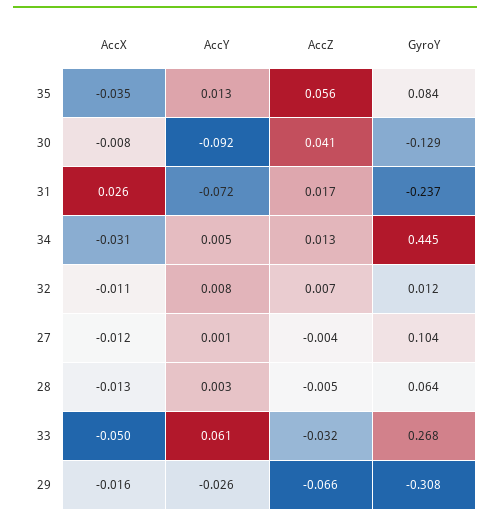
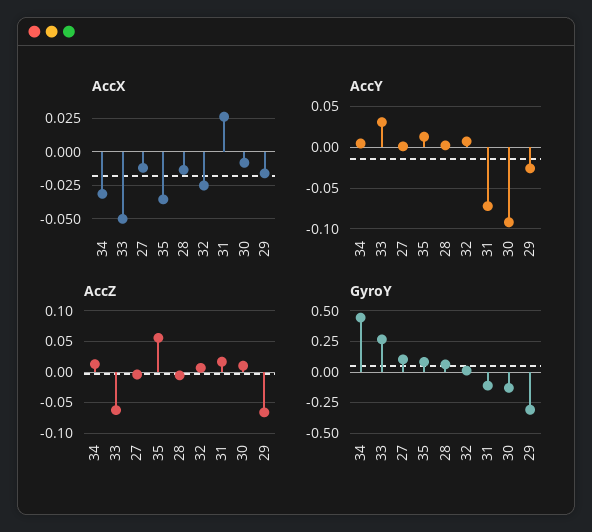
AccZ, 30: 0.041 -> 0.01
GyroY, 31: -0.237 -> -0.1
AccX, 32: -0.011 -> -0.025
AccY, 33: 0.061 -> 0.03
AccZ, 33: -0.032 -> -0.06

